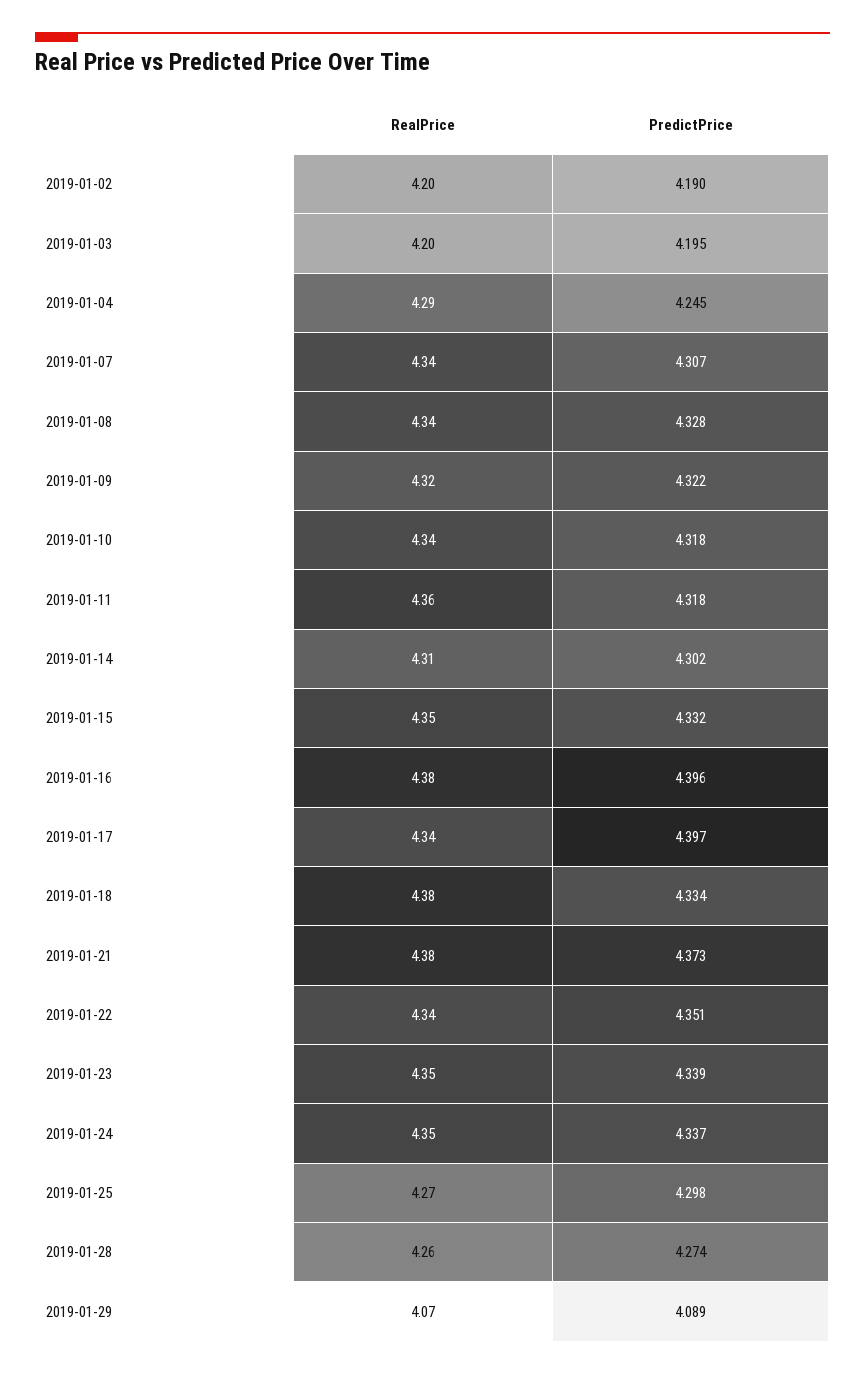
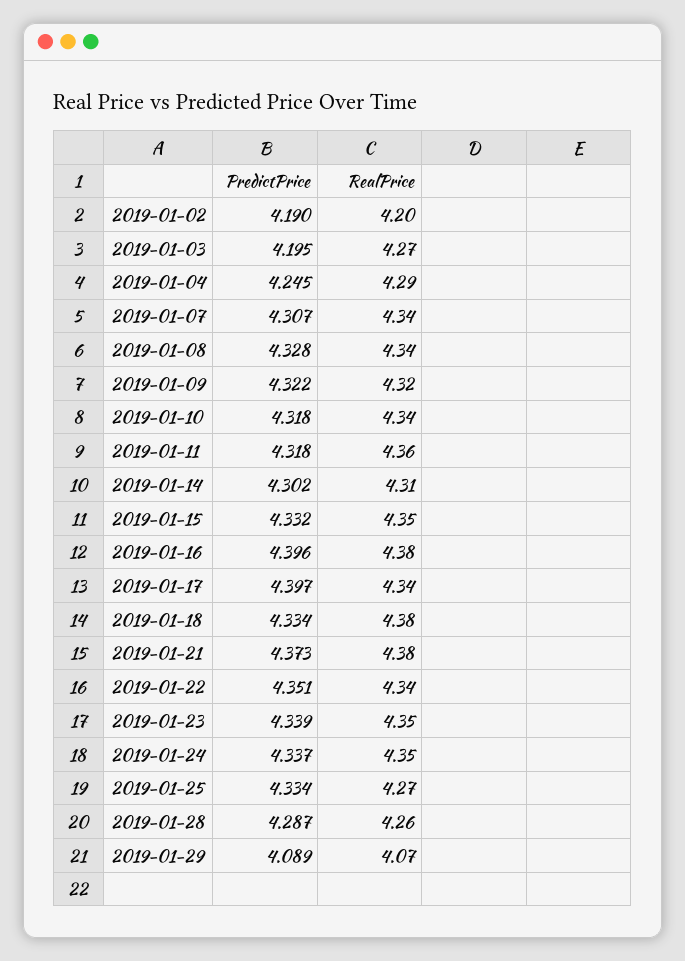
RealPrice, 2019-01-03: 4.2 -> 4.27
PredictPrice, 2019-01-25: 4.298 -> 4.334
PredictPrice, 2019-01-28: 4.274 -> 4.287

